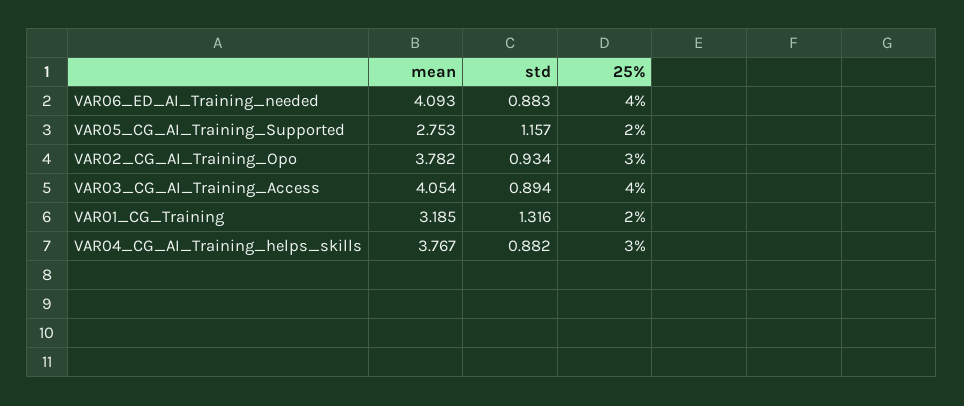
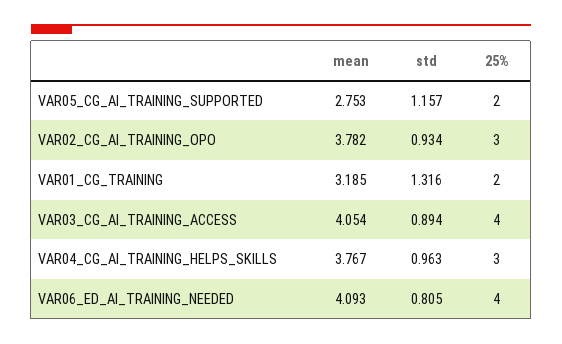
std, VAR06_ED_AI_Training_needed: 0.883 -> 0.805
std, VAR04_CG_AI_Training_helps_skills: 0.882 -> 0.963

